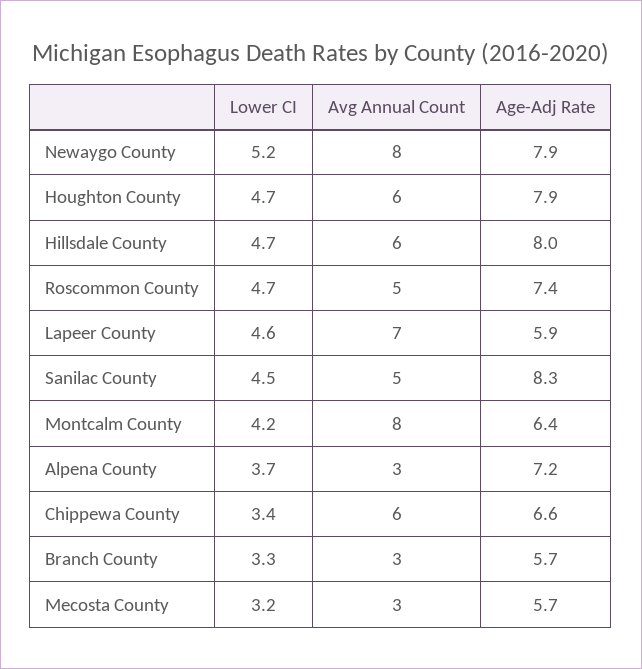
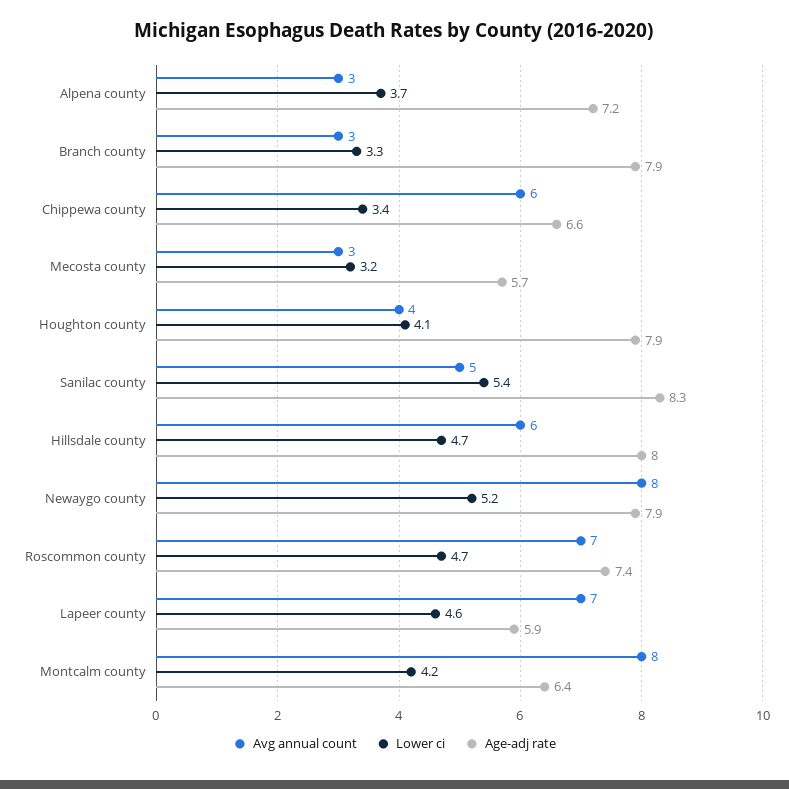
Lower CI, Houghton County: 4.7 -> 4.1
Avg Annual Count, Houghton County: 6 -> 4
Avg Annual Count, Roscommon County: 5 -> 7
Lower CI, Sanilac County: 4.5 -> 5.4
Age-Adj Rate, Branch County: 5.7 -> 7.9

